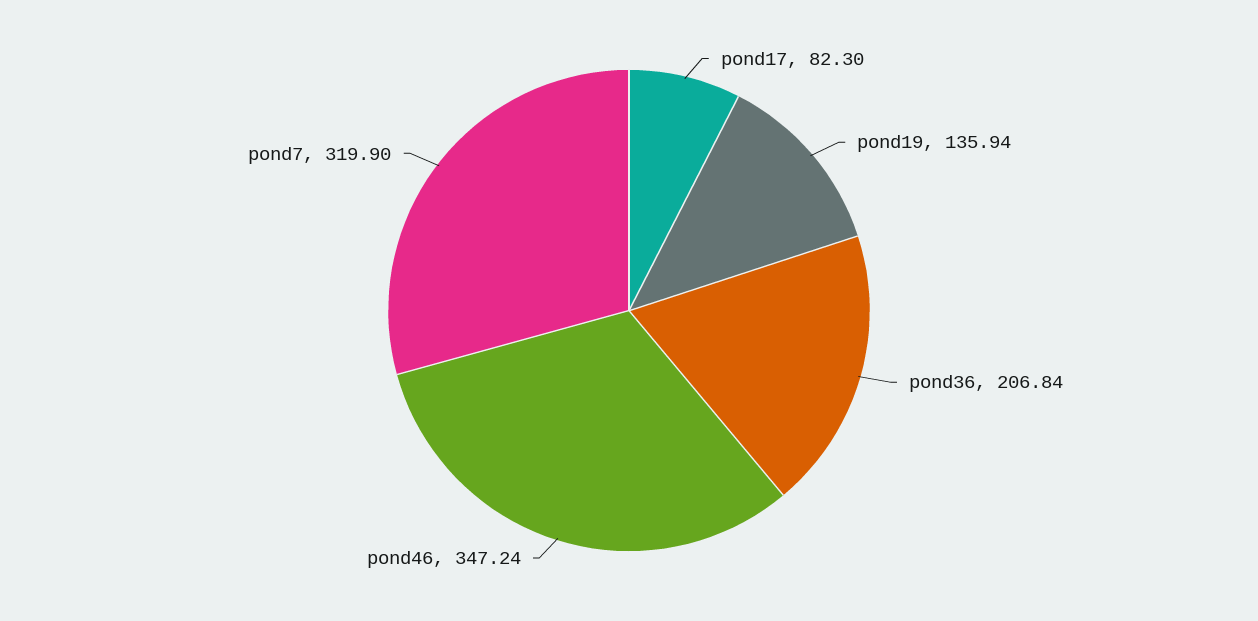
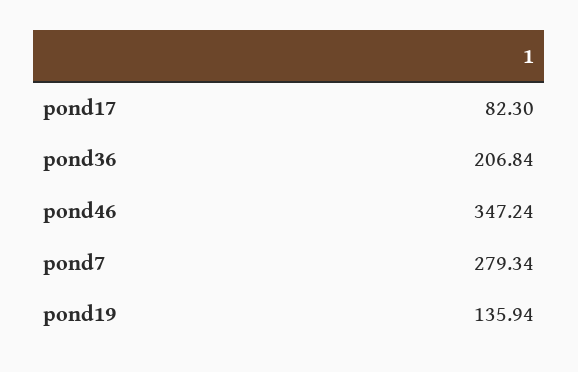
pond7: 319.9 -> 279.34

